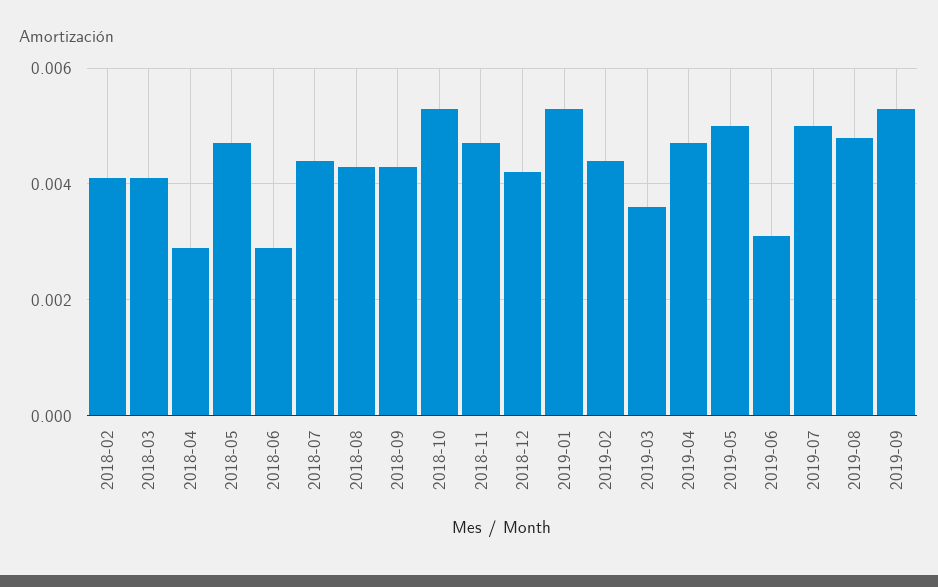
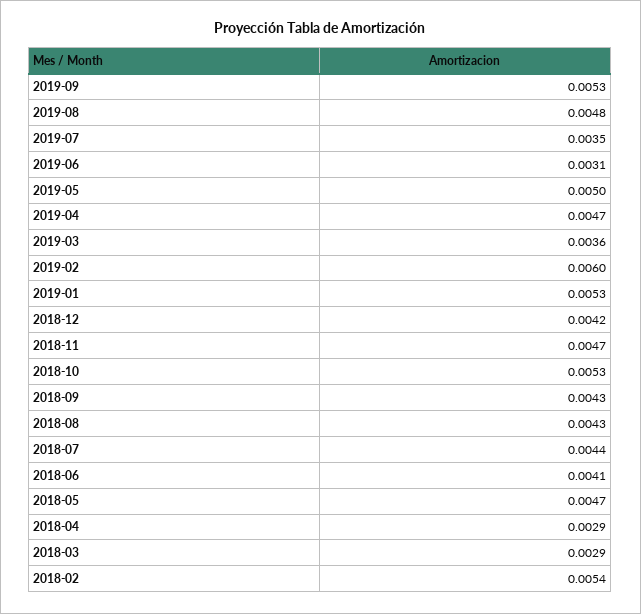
2018-02: 0.004 -> 0.0054
2018-03: 0.004 -> 0.0029
2018-06: 0.003 -> 0.0041
2019-02: 0.0045 -> 0.006
2019-07: 0.005 -> 0.0035

